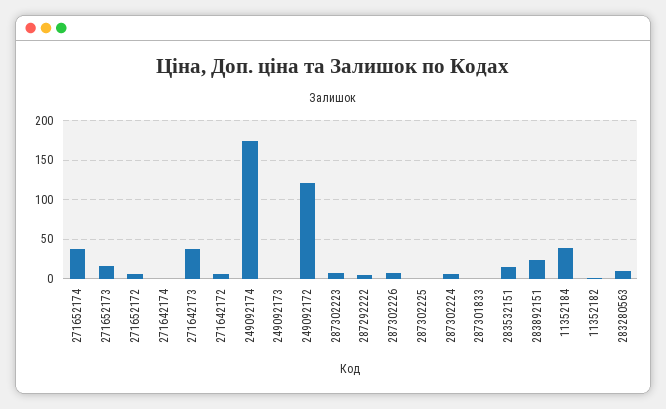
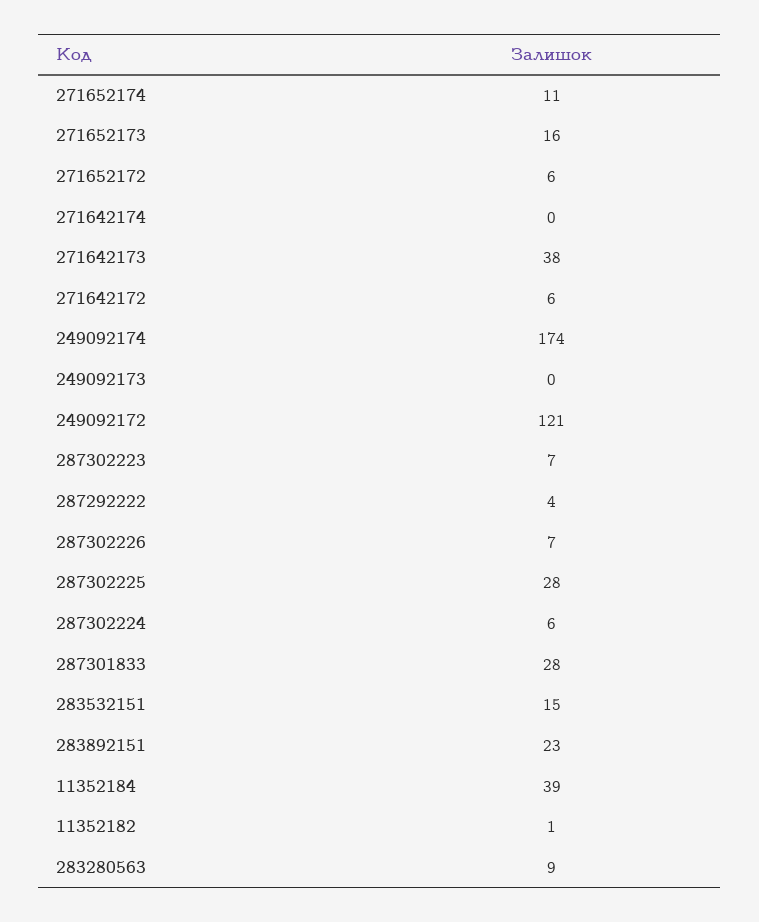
271652174: 40 -> 11
287302225: 0 -> 28
287301833: 0 -> 28

